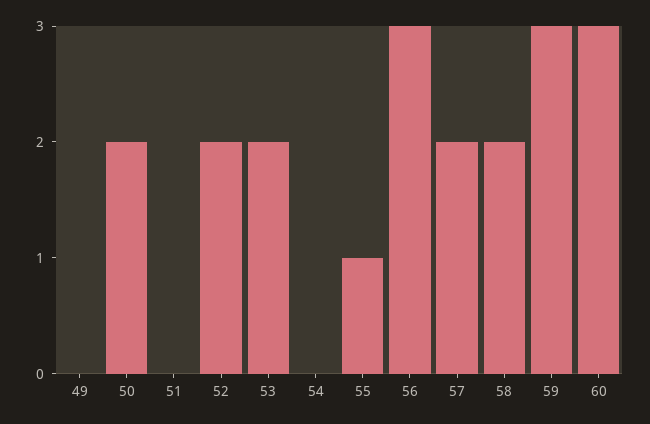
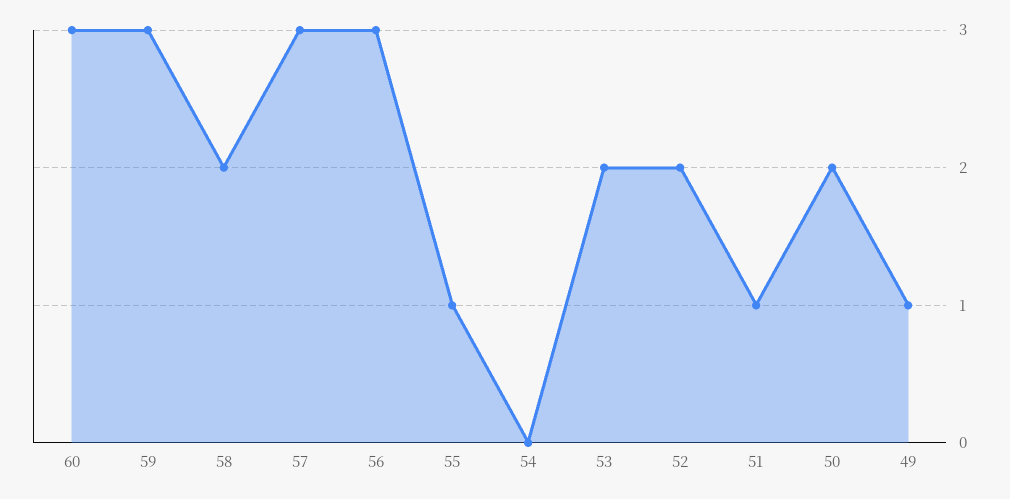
49: 0 -> 1
51: 0 -> 1
57: 2 -> 3

